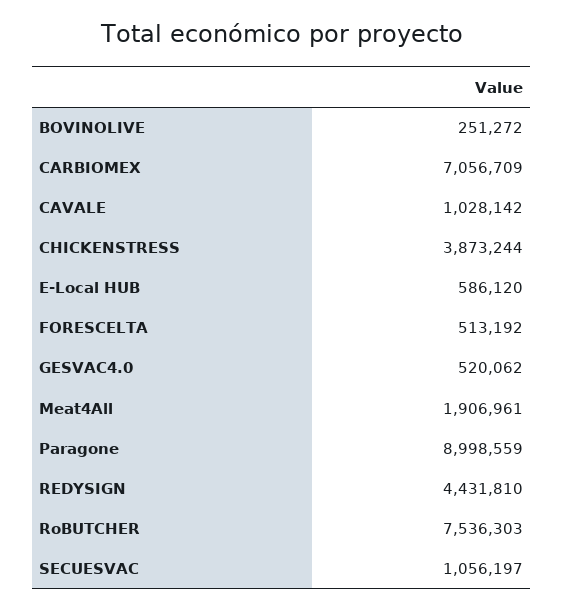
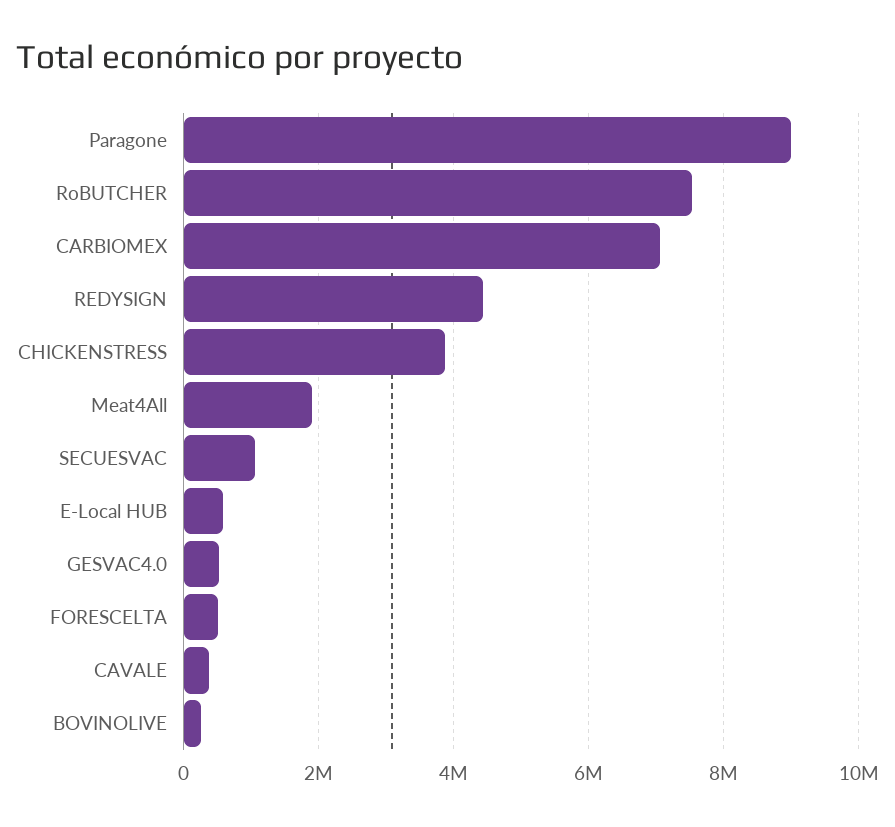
CAVALE: 1028142 -> 400000

